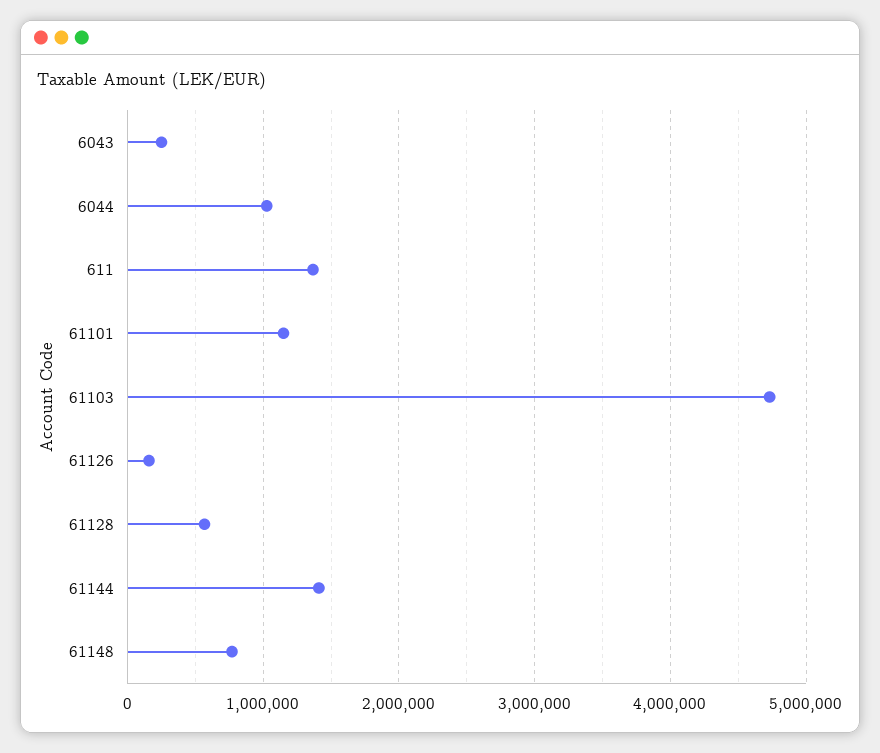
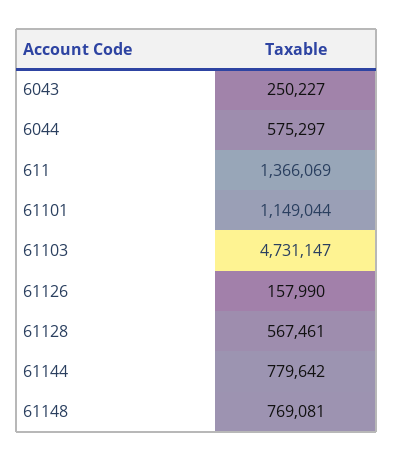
6044: 1000000 -> 575297
61144: 1400000 -> 779642

